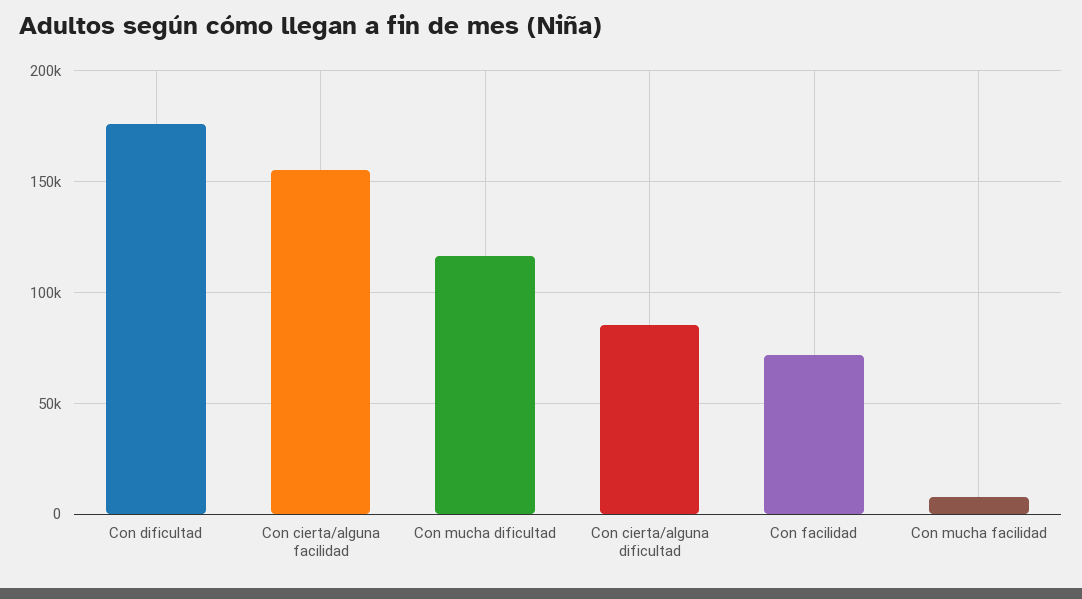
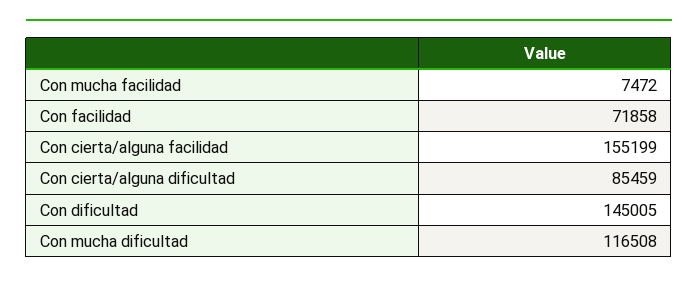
Con dificultad: 175000 -> 145005

